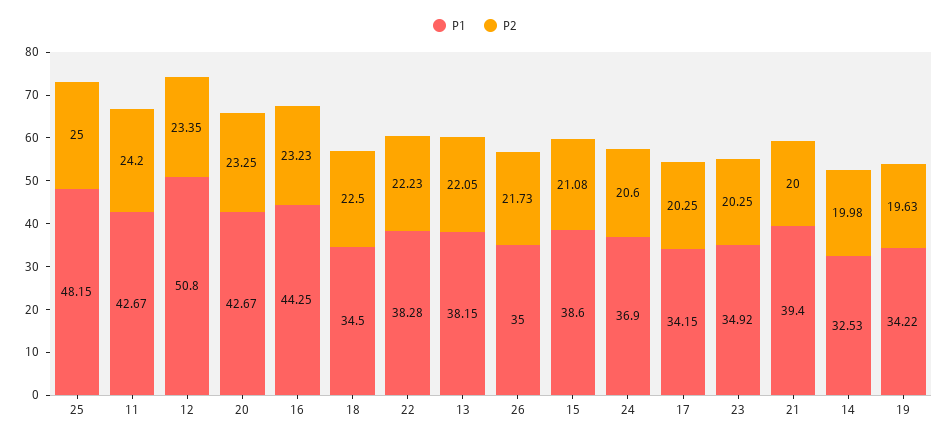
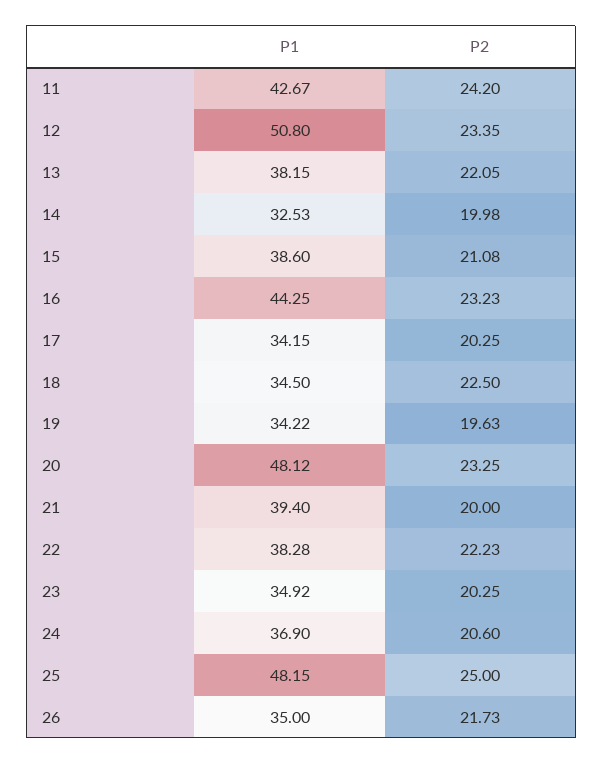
P1, 20: 42.67 -> 48.12

